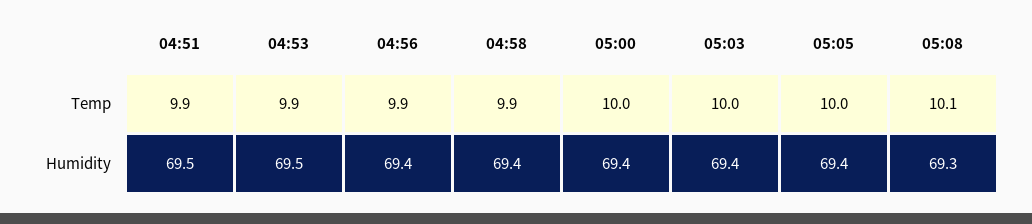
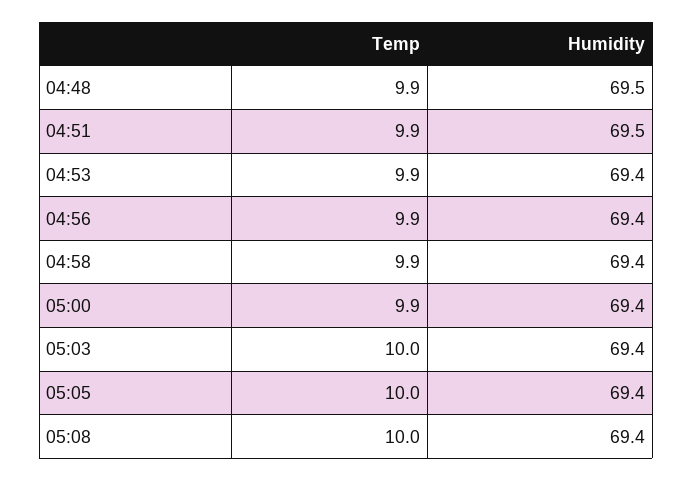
05:00, Temp: 10 -> 9.9
05:08, Temp: 10.1 -> 10
04:53, Humidity: 69.5 -> 69.4
05:08, Humidity: 69.3 -> 69.4
04:48, Temp: none -> 9.9
04:48, Humidity: none -> 69.5

